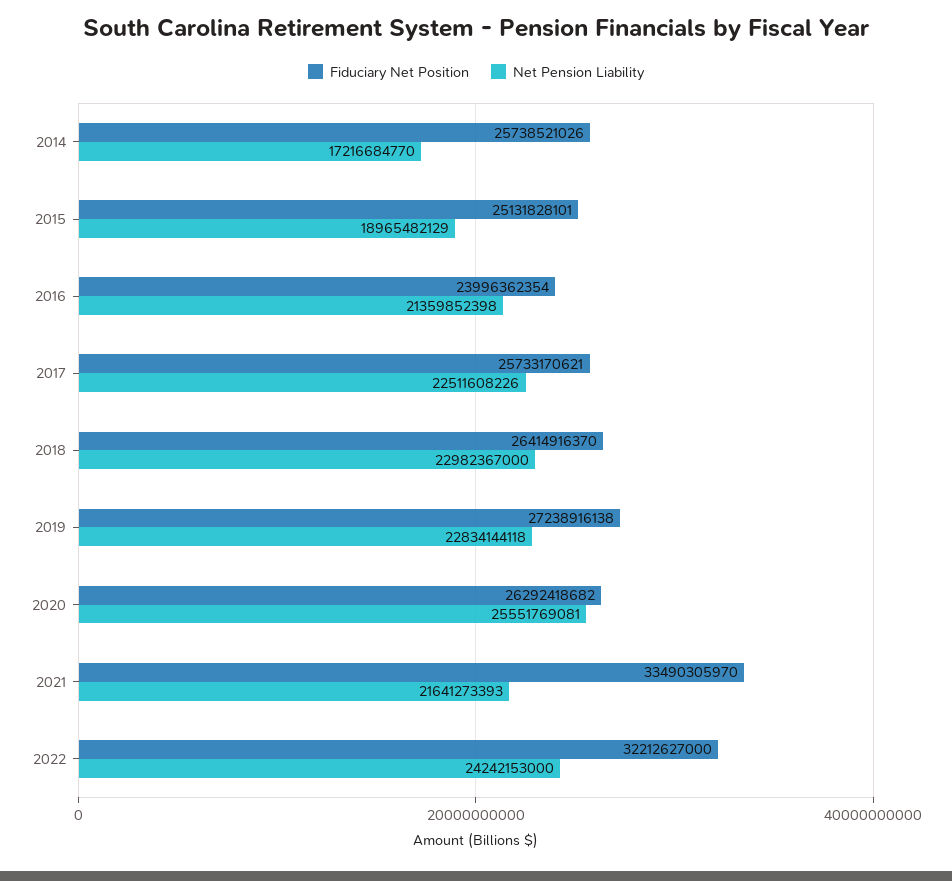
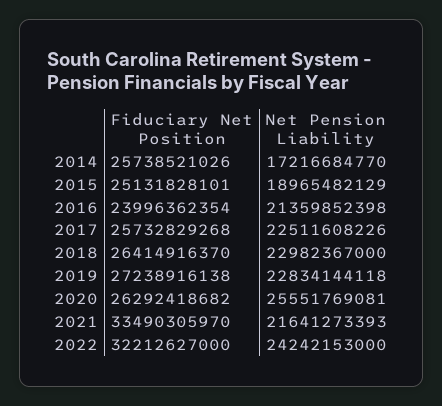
Fiduciary Net Position, 2017: 25733170621 -> 25732829268

